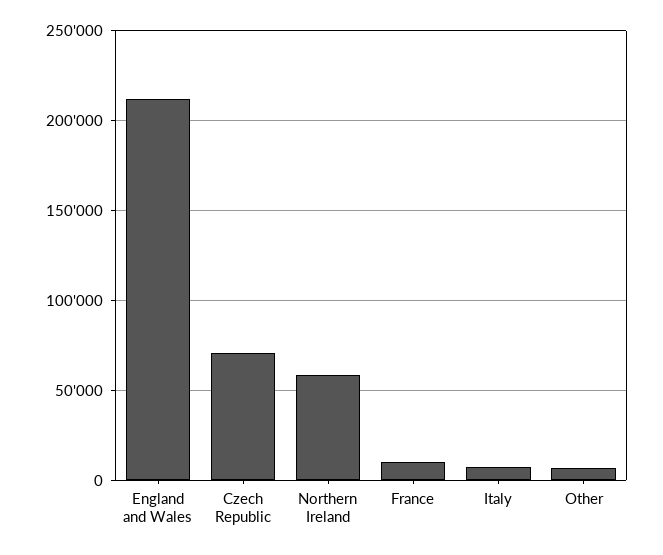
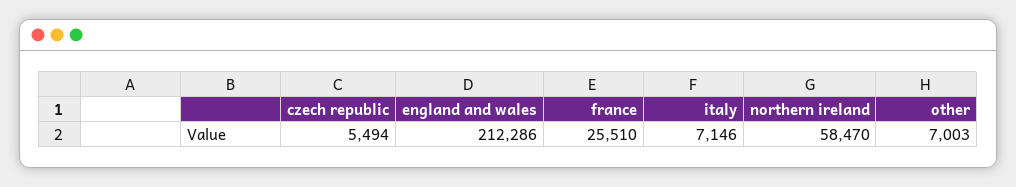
Czech Republic: 70000 -> 5494
France: 10000 -> 25510

